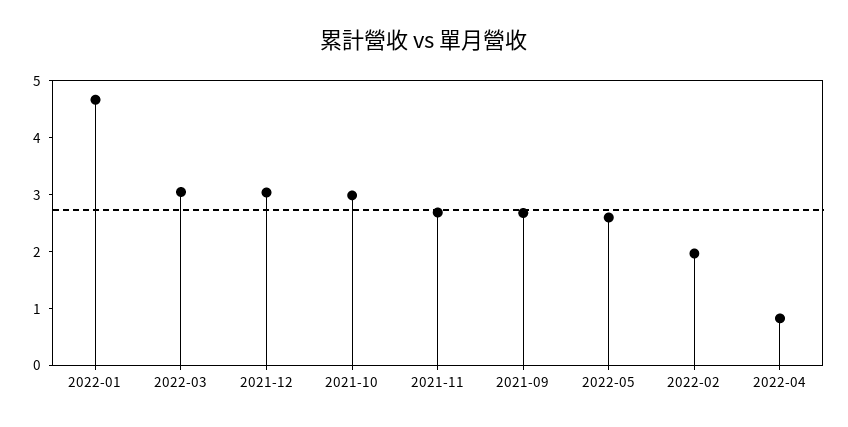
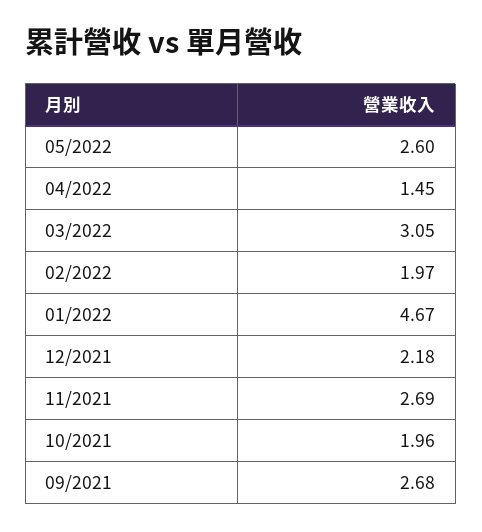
2021-12: 3 -> 2.18
2021-10: 3 -> 1.96
2022-04: 0.8 -> 1.45

